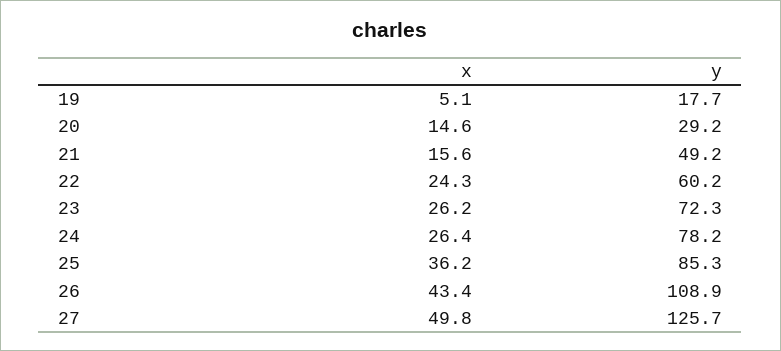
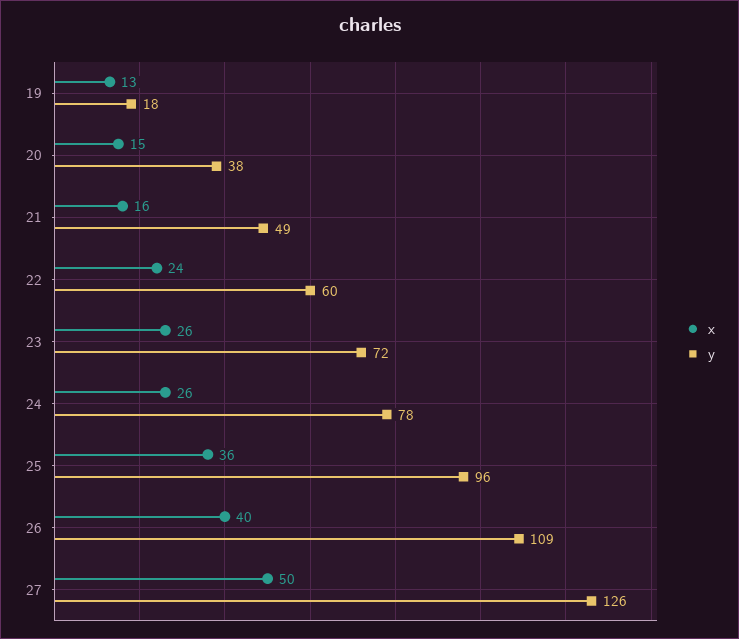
x, 19: 5.1 -> 13
y, 20: 29.2 -> 38
y, 25: 85.3 -> 96
x, 26: 43.4 -> 40

